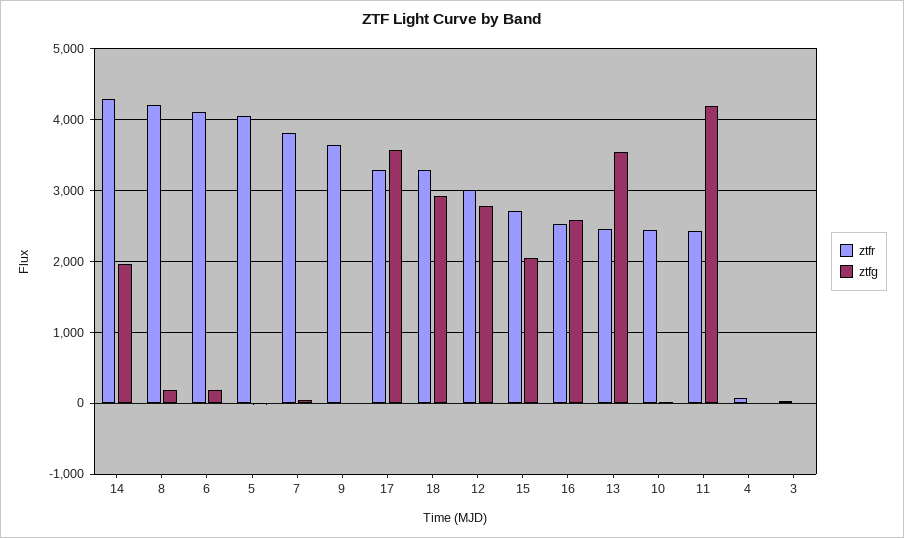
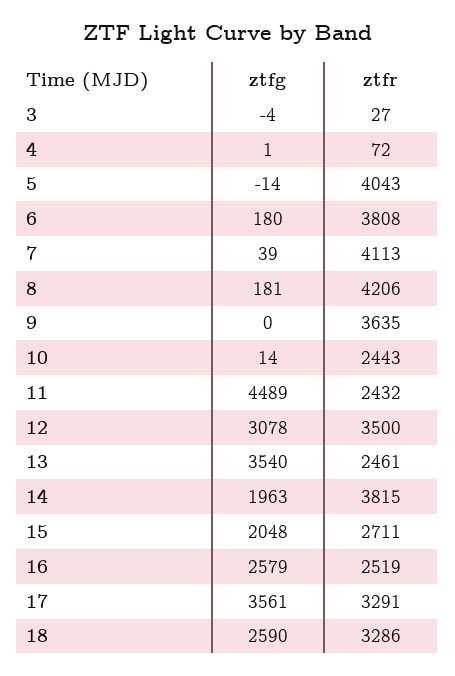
ztfr, 14: 4300 -> 3815
ztfr, 6: 4100 -> 3808
ztfr, 7: 3800 -> 4113
ztfg, 18: 2900 -> 2590
ztfr, 12: 3000 -> 3500
ztfg, 12: 2800 -> 3078
ztfg, 11: 4200 -> 4489

